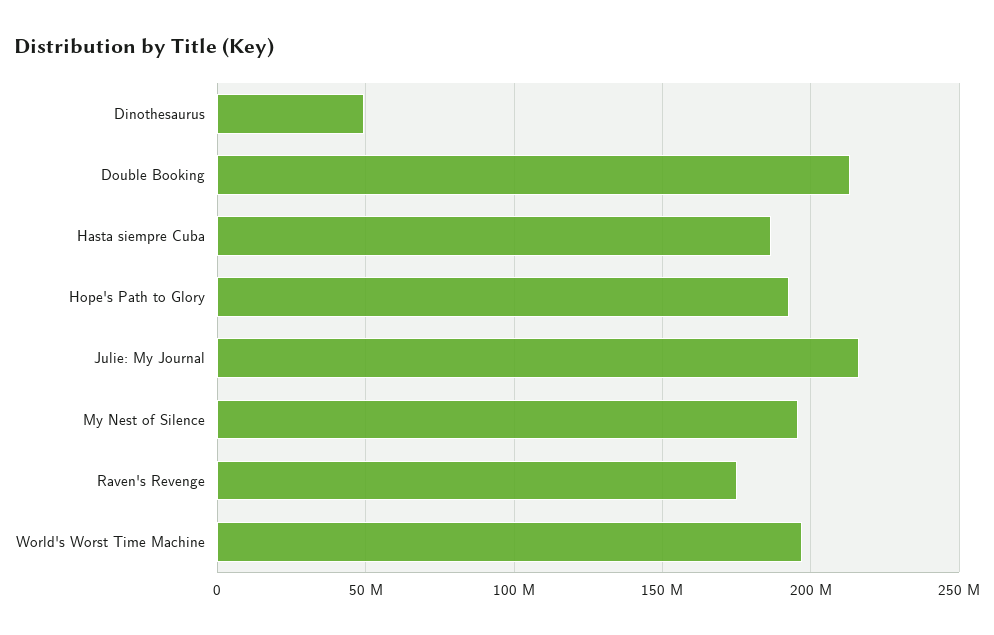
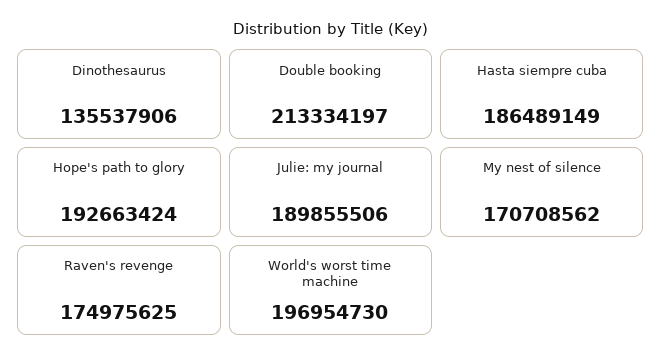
Dinothesaurus: 50000000 -> 135537906
Julie: My Journal: 215000000 -> 189855506
My Nest of Silence: 195000000 -> 170708562

